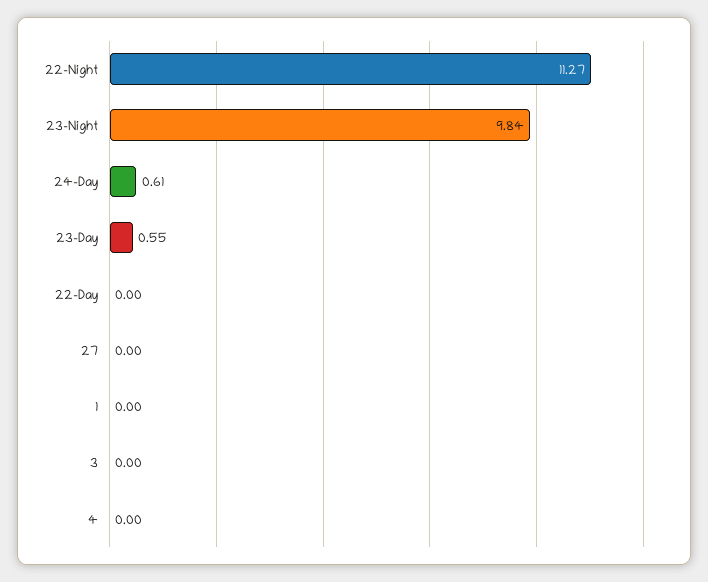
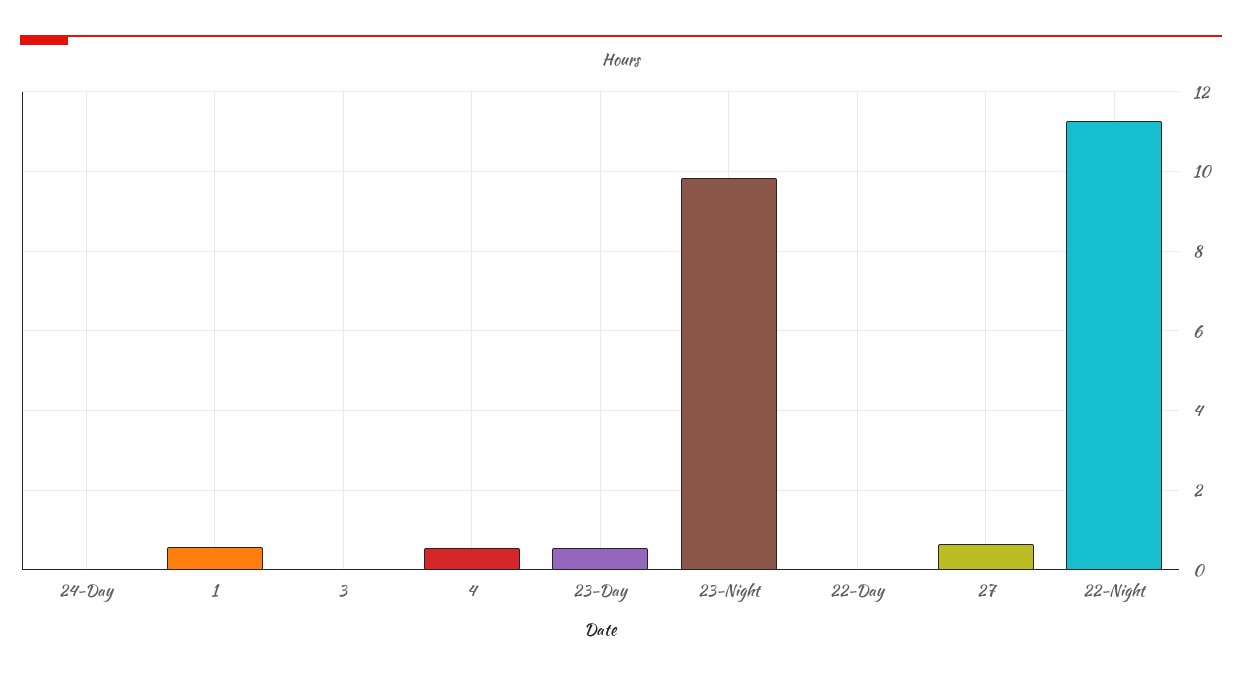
24-Day: 0.61 -> 0
27: 0 -> 0.6
1: 0 -> 0.6
4: 0 -> 0.6

